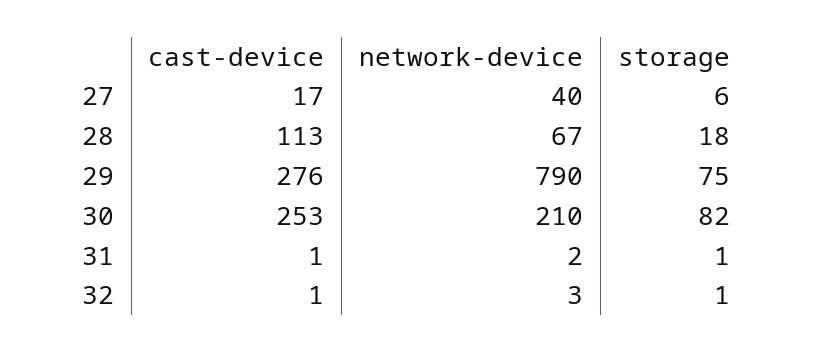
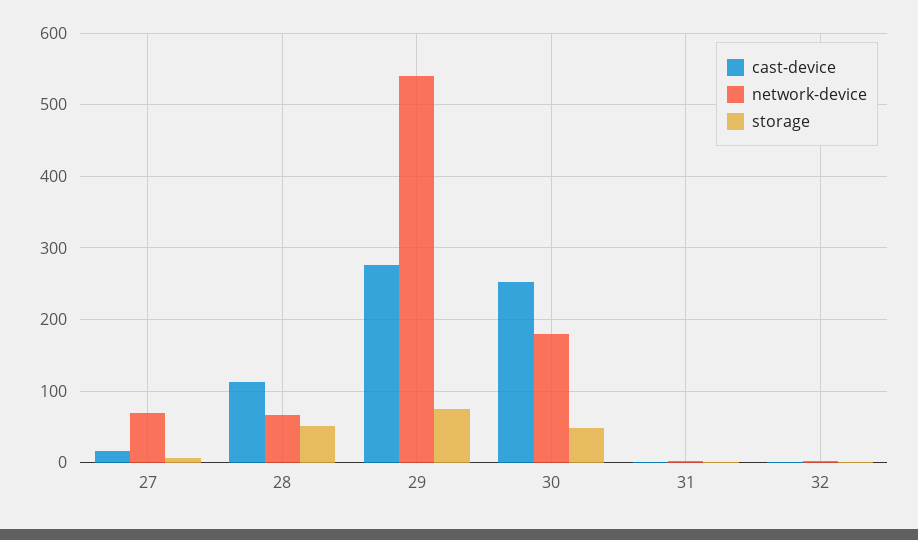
network-device, 27: 40 -> 70
storage, 28: 18 -> 50
network-device, 29: 790 -> 540
network-device, 30: 210 -> 180
storage, 30: 82 -> 50

